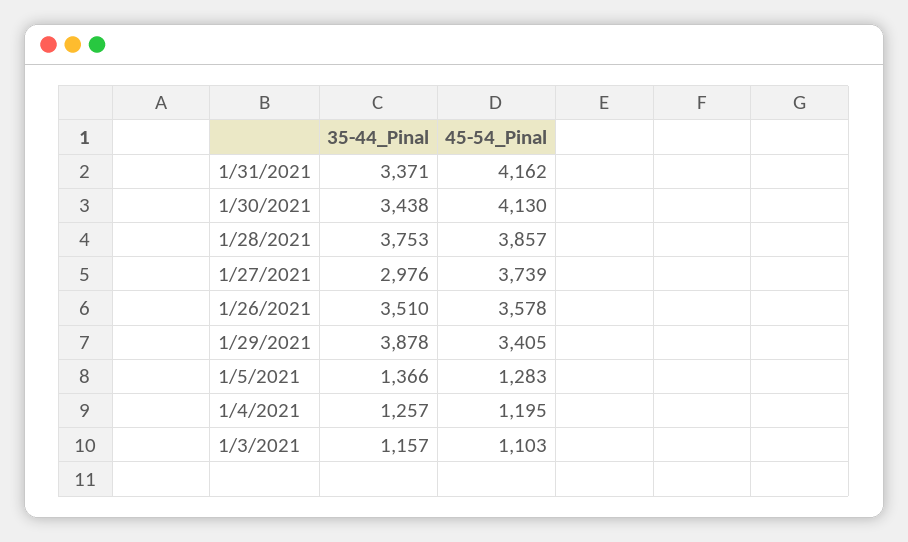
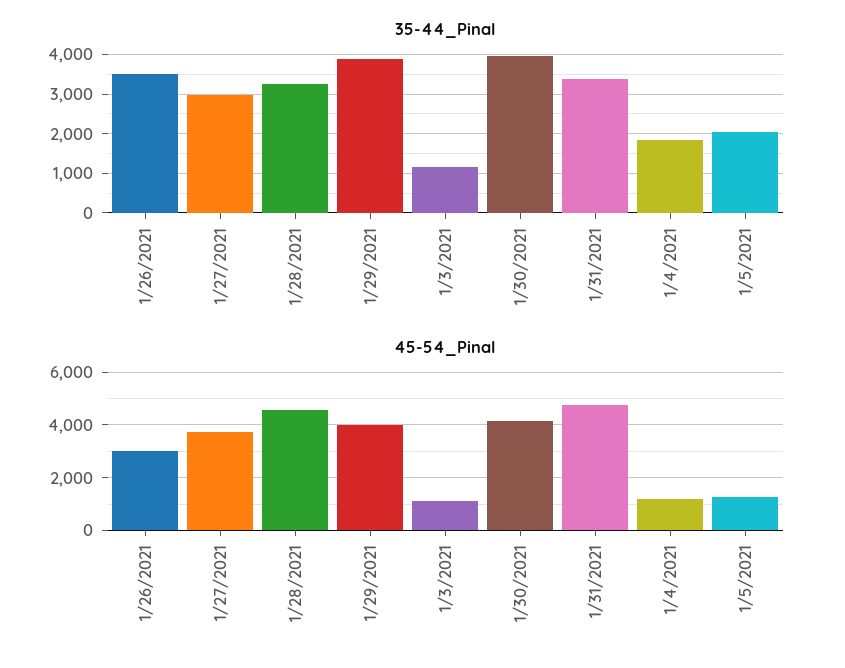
45-54_Pinal, 1/31/2021: 4162 -> 4750
35-44_Pinal, 1/30/2021: 3438 -> 4000
35-44_Pinal, 1/28/2021: 3753 -> 3200
45-54_Pinal, 1/28/2021: 3857 -> 4500
45-54_Pinal, 1/26/2021: 3578 -> 3000
45-54_Pinal, 1/29/2021: 3405 -> 4000
35-44_Pinal, 1/5/2021: 1366 -> 2000
35-44_Pinal, 1/4/2021: 1257 -> 1800

